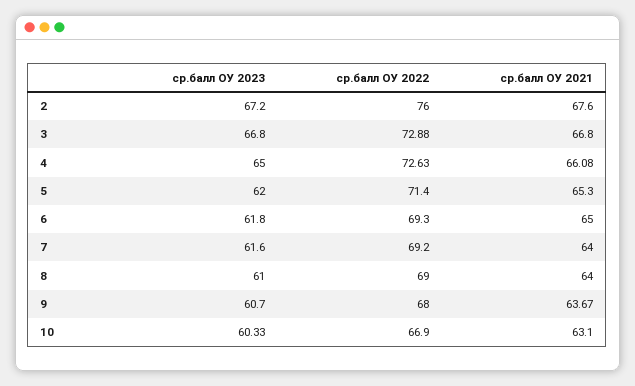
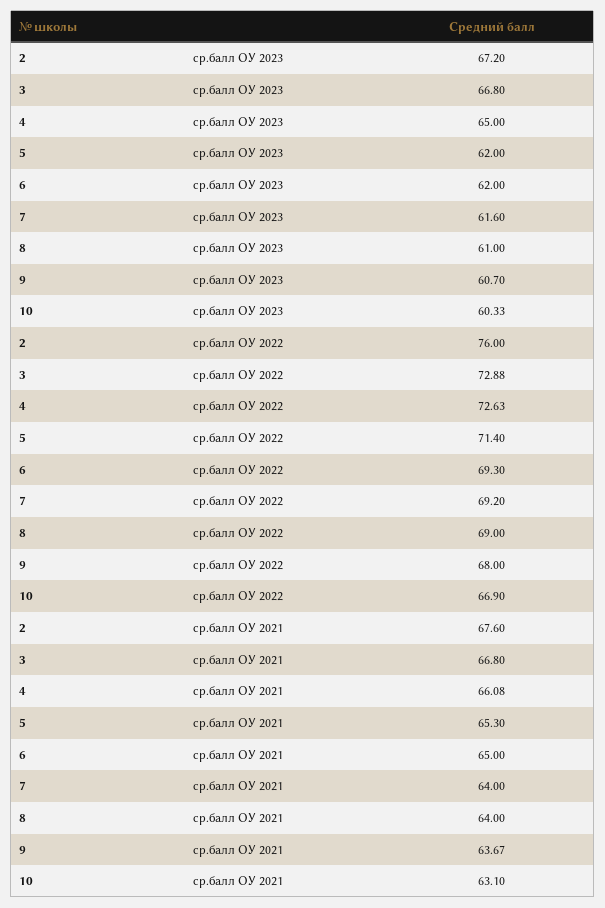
ср.балл ОУ 2023, 6: 61.8 -> 62

